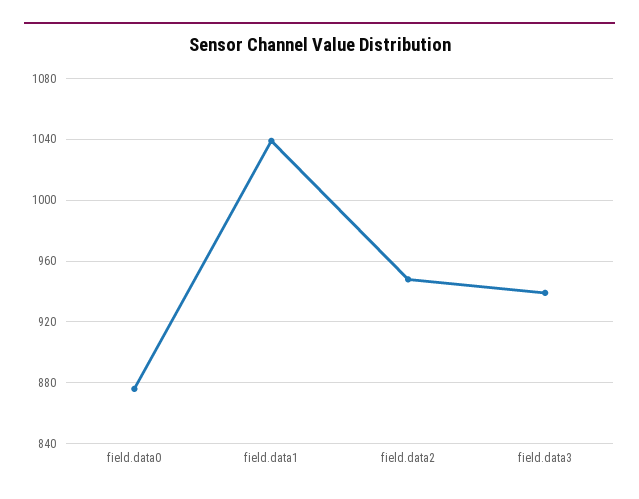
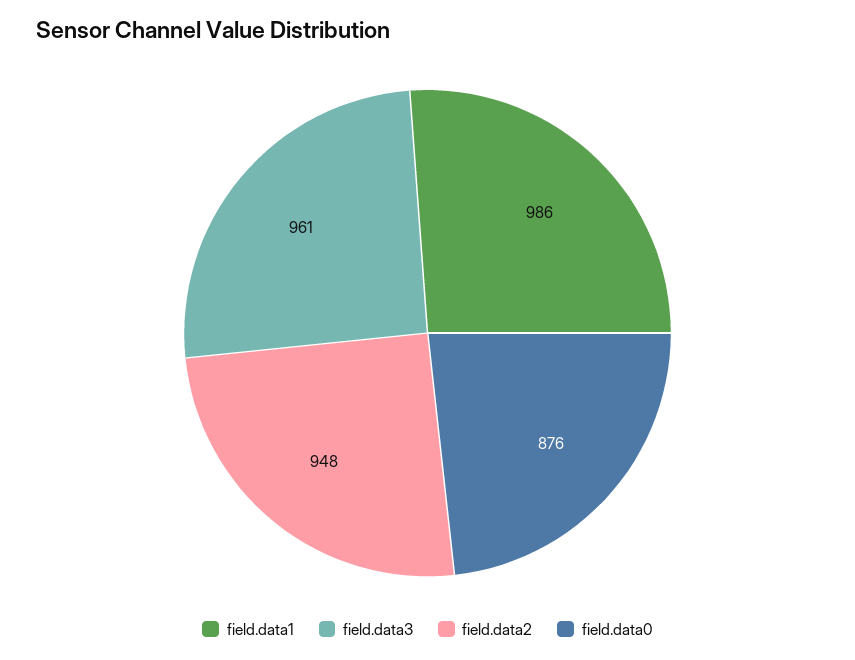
field.data1: 1040 -> 986
field.data3: 940 -> 961

